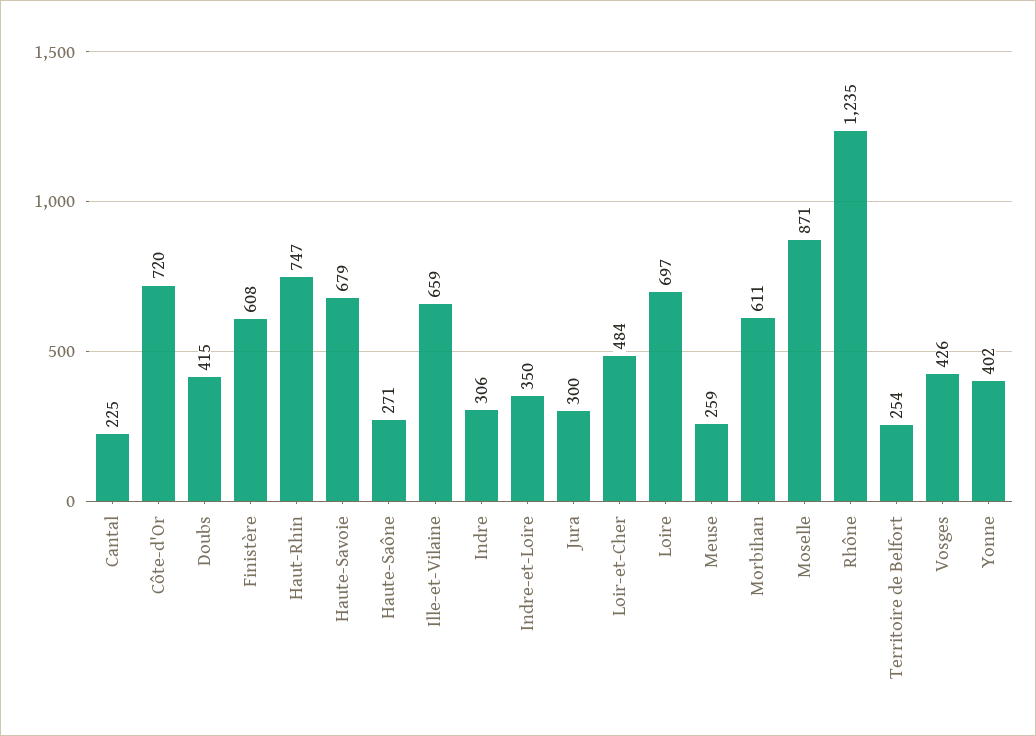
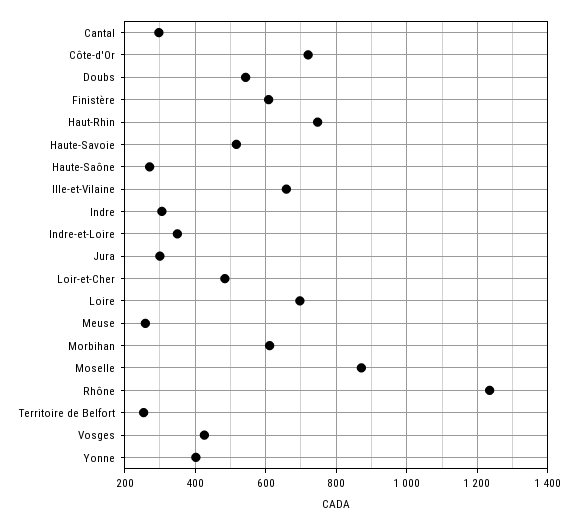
Cantal: 225 -> 300
Doubs: 415 -> 540
Haute-Savoie: 679 -> 520

